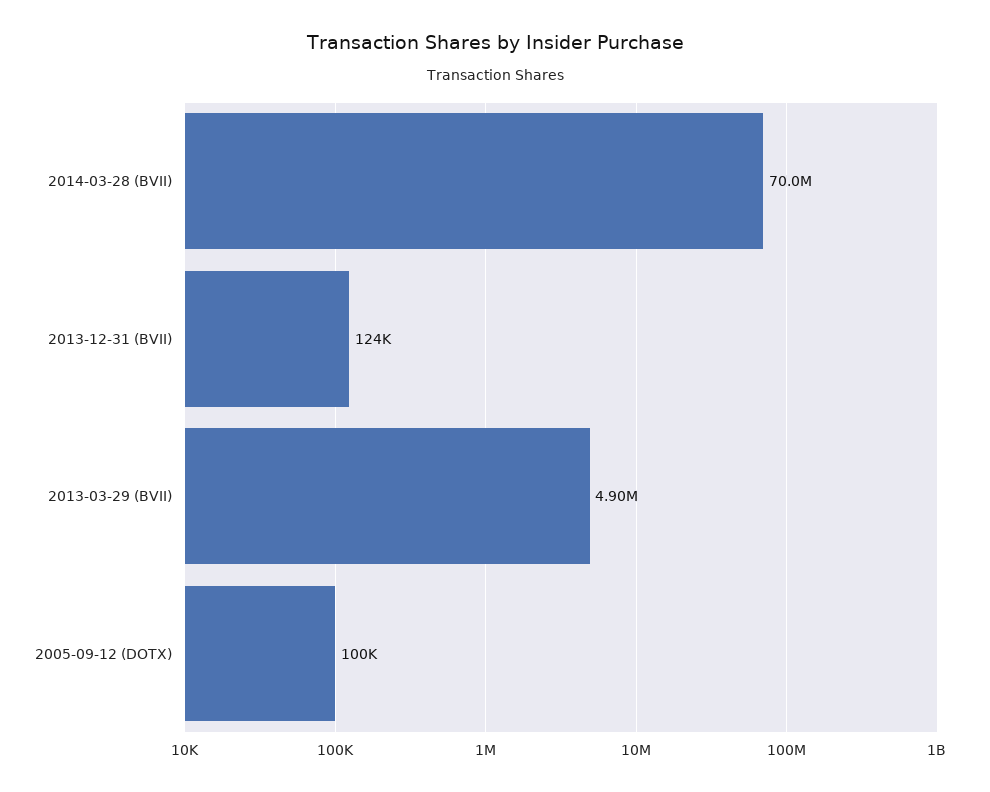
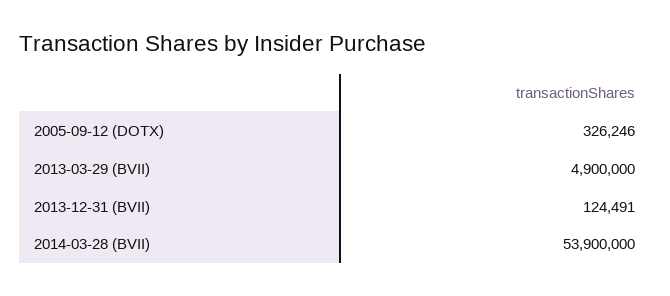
2014-03-28 (BVII): 70000000 -> 53900000
2005-09-12 (DOTX): 100000 -> 326246

